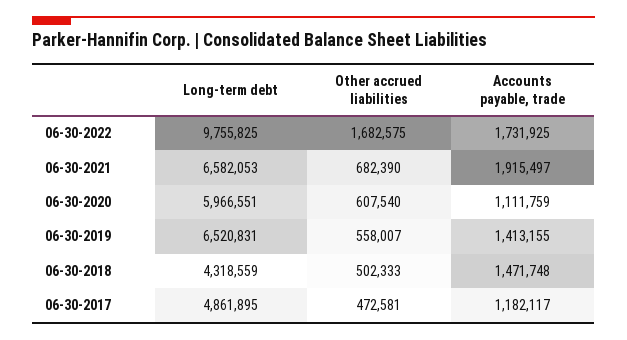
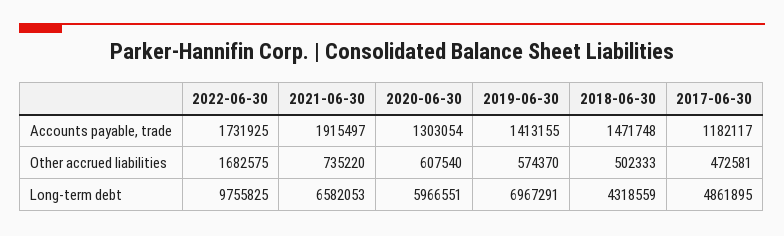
Other accrued liabilities, 06-30-2021: 682390 -> 735220
Accounts payable, trade, 06-30-2020: 1111759 -> 1303054
Long-term debt, 06-30-2019: 6520831 -> 6967291
Other accrued liabilities, 06-30-2019: 558007 -> 574370

